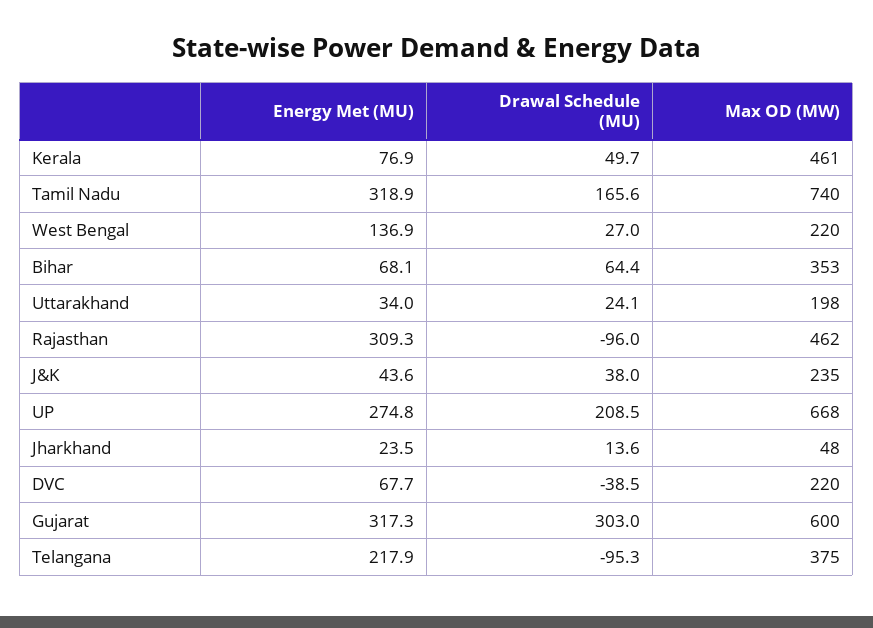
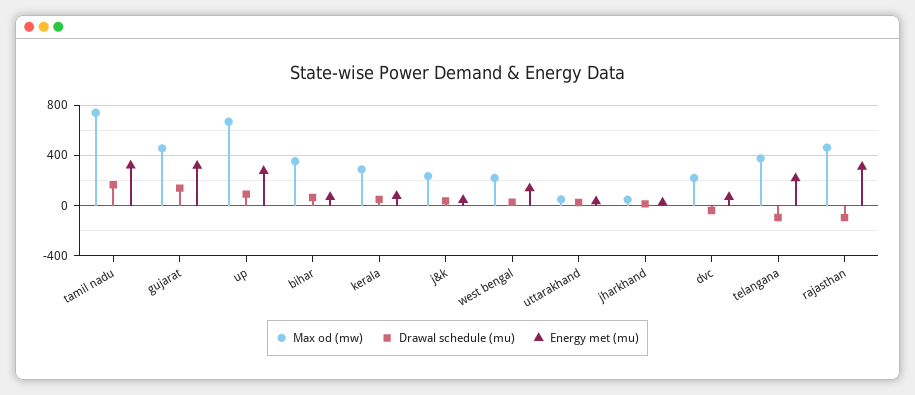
Max OD (MW), Kerala: 461 -> 300
Max OD (MW), Uttarakhand: 198 -> 50
Drawal Schedule (MU), UP: 208.5 -> 100
Drawal Schedule (MU), Gujarat: 303 -> 150
Max OD (MW), Gujarat: 600 -> 450

